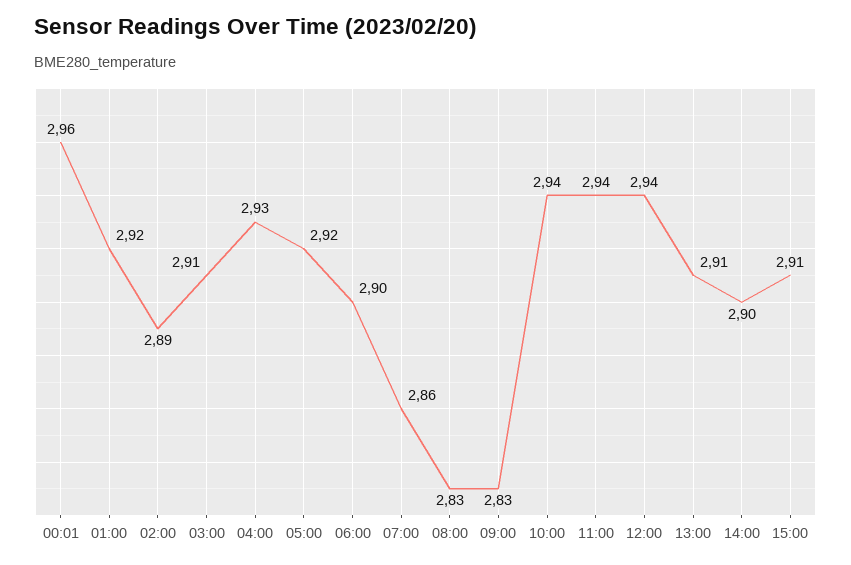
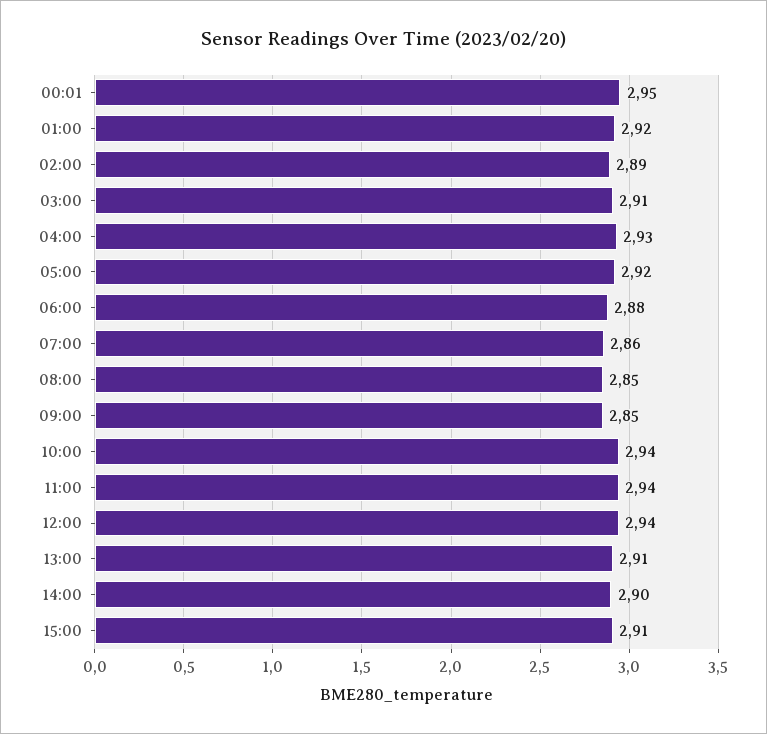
00:01: 2.96 -> 2.95
06:00: 2.9 -> 2.88
08:00: 2.83 -> 2.85
09:00: 2.83 -> 2.85

